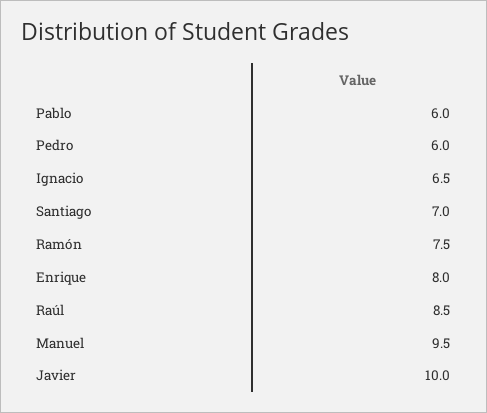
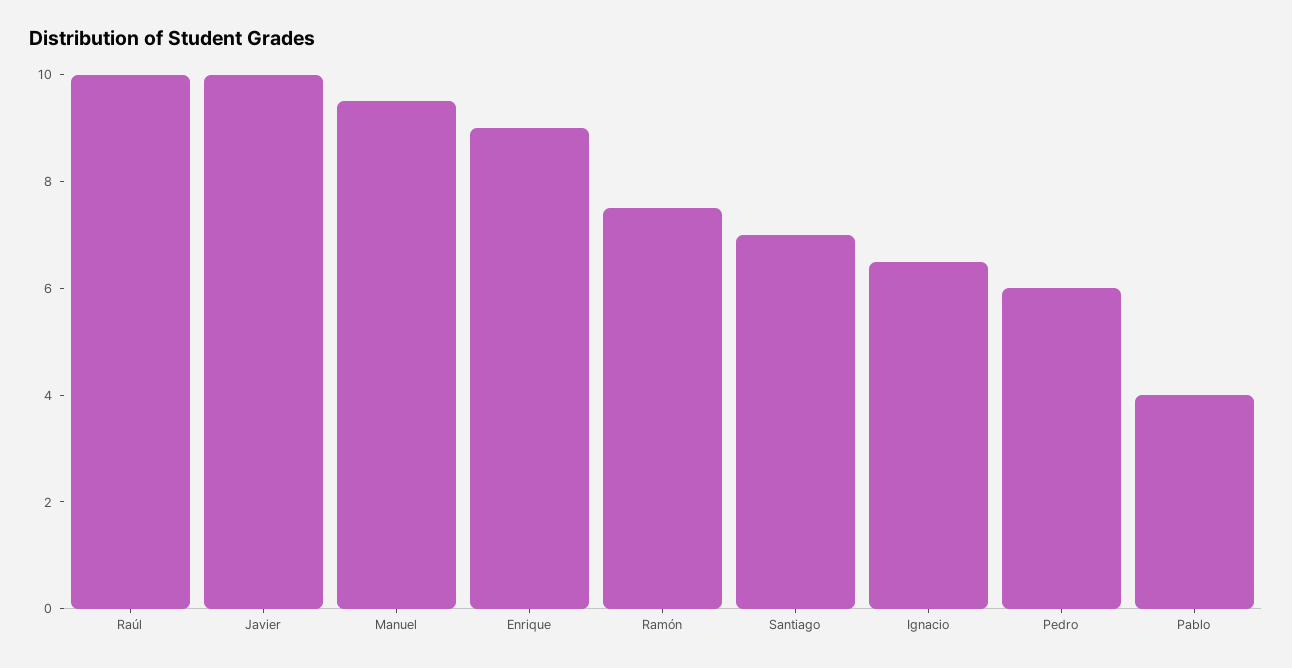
Pablo: 6 -> 4
Enrique: 8 -> 9
Raúl: 8.5 -> 10

